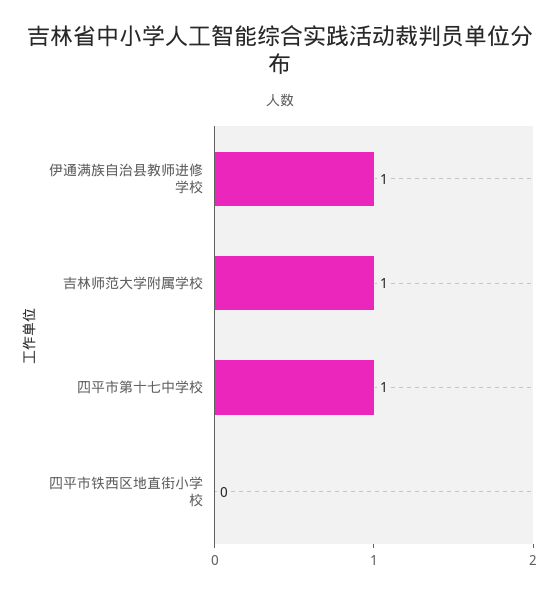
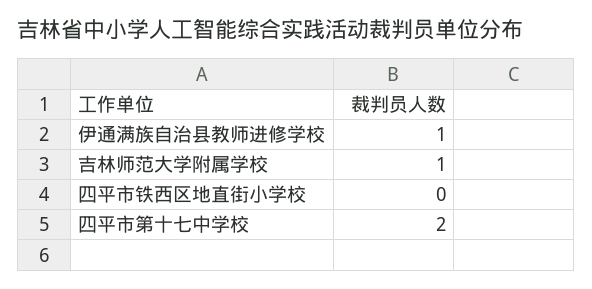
四平市第十七中学校: 1 -> 2

